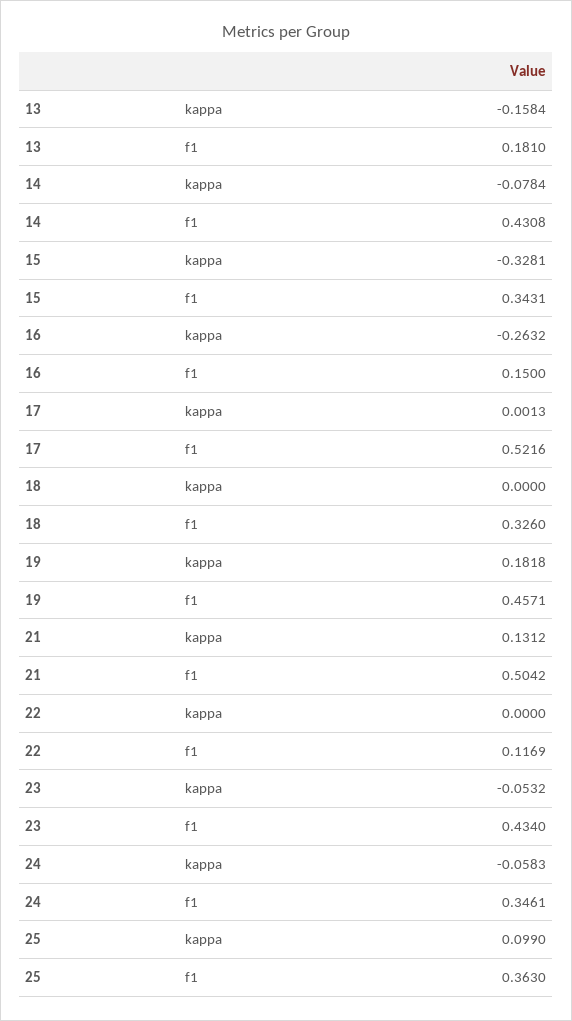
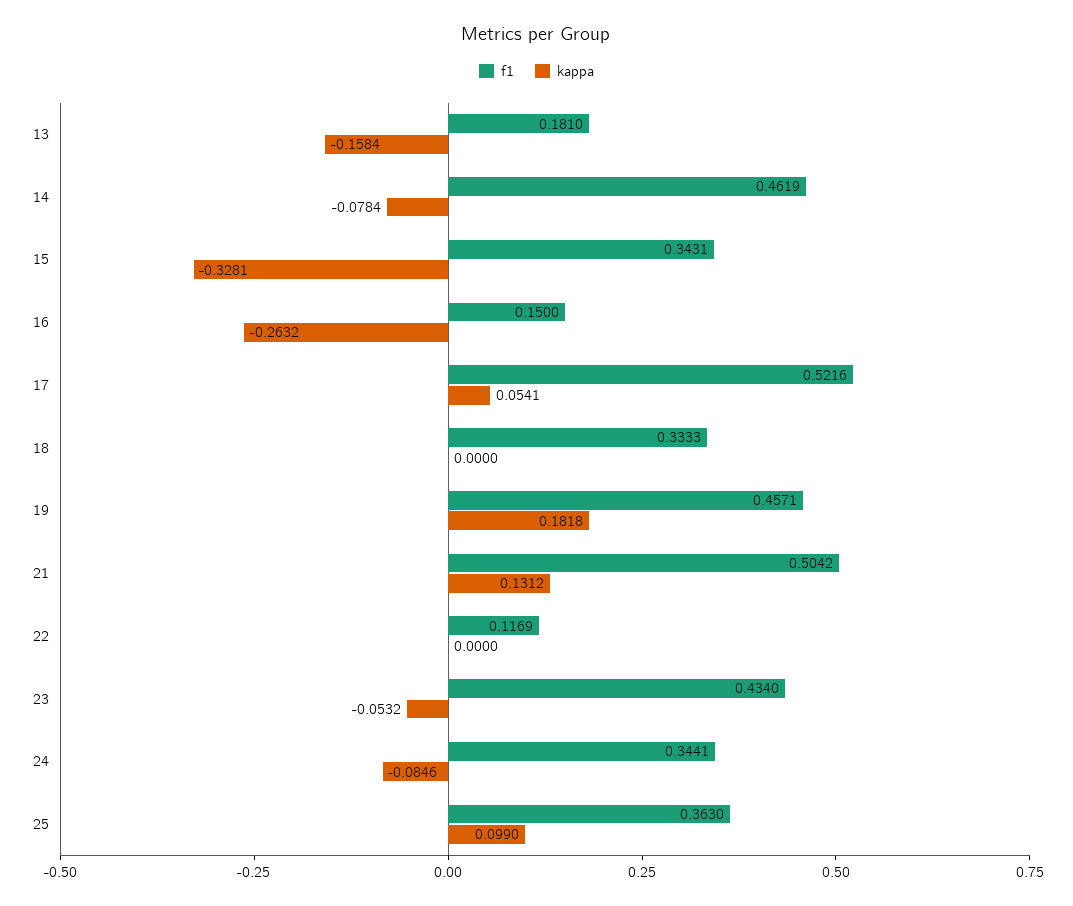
f1, 14: 0.4308 -> 0.4619
kappa, 17: 0.0013 -> 0.0541
f1, 18: 0.326 -> 0.3333
kappa, 24: -0.0583 -> -0.0846
f1, 24: 0.3461 -> 0.3441

